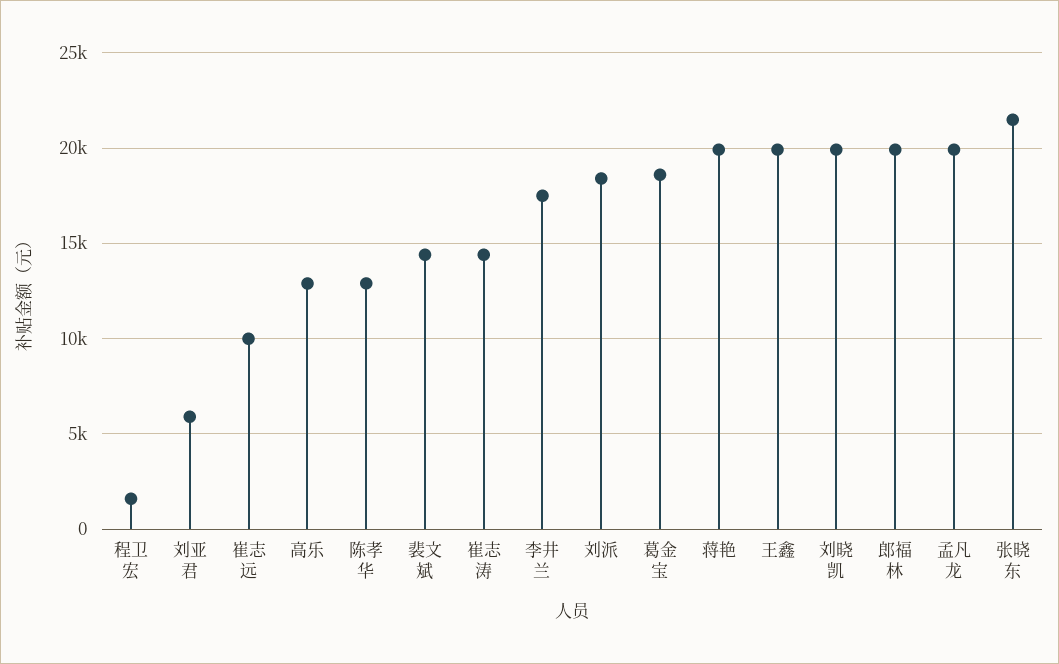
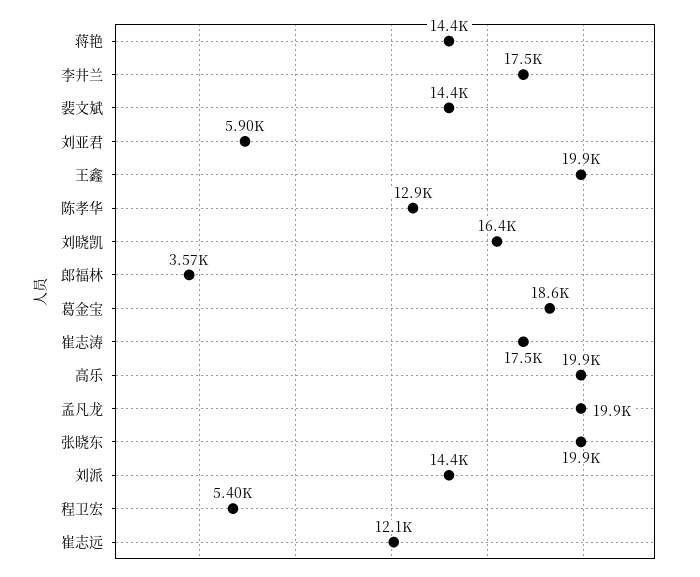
程卫宏: 1500 -> 5400
崔志远: 10000 -> 12100
高乐: 13000 -> 19900
崔志涛: 14500 -> 17500
刘派: 18500 -> 14400
蒋艳: 20000 -> 14400
刘晓凯: 20000 -> 16400
郎福林: 20000 -> 3570
张晓东: 21500 -> 19900

